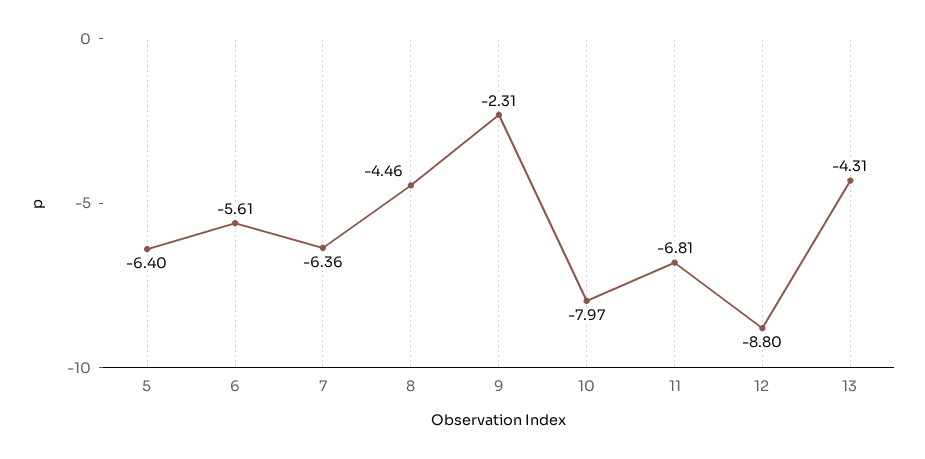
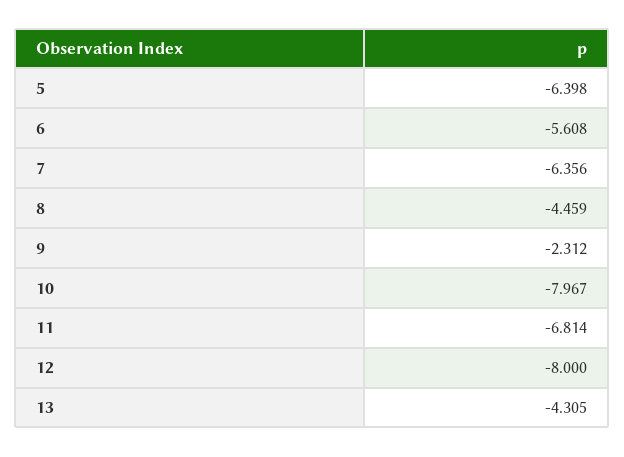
12: -8.8 -> -8

